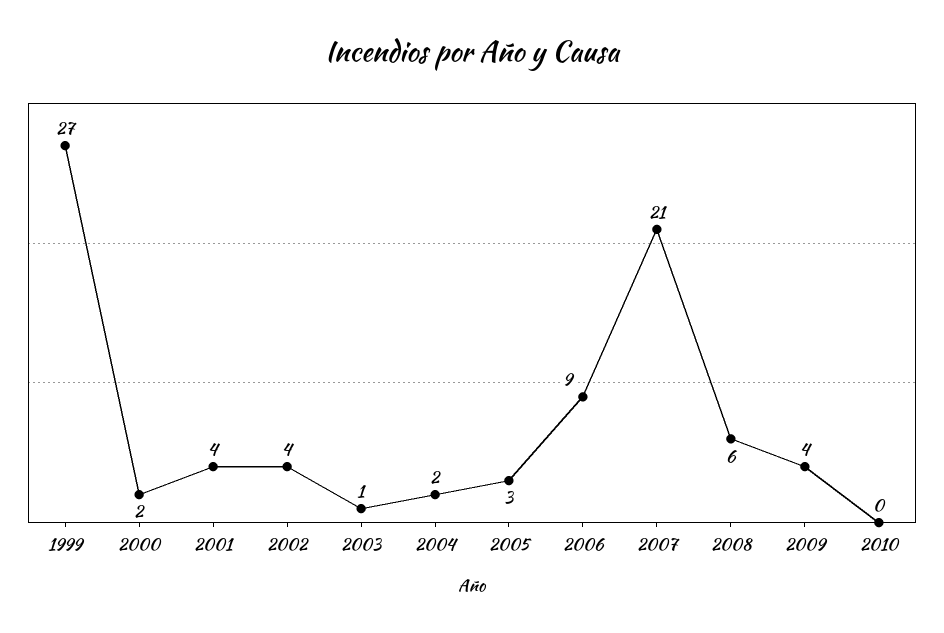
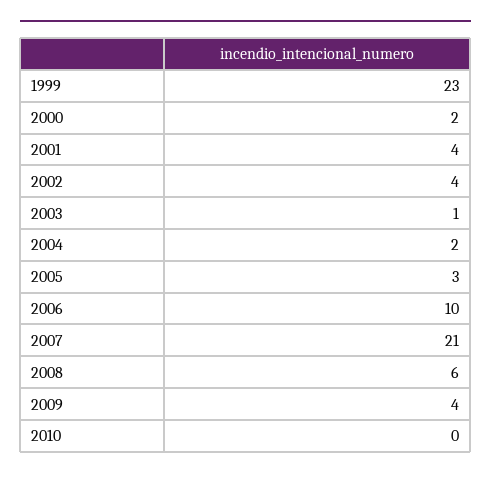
1999: 27 -> 23
2006: 9 -> 10

